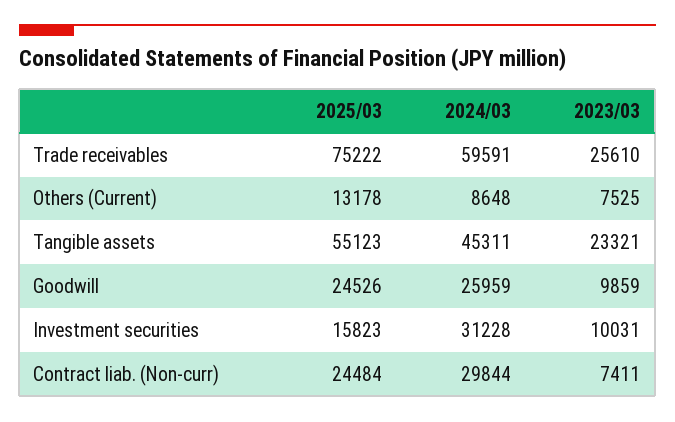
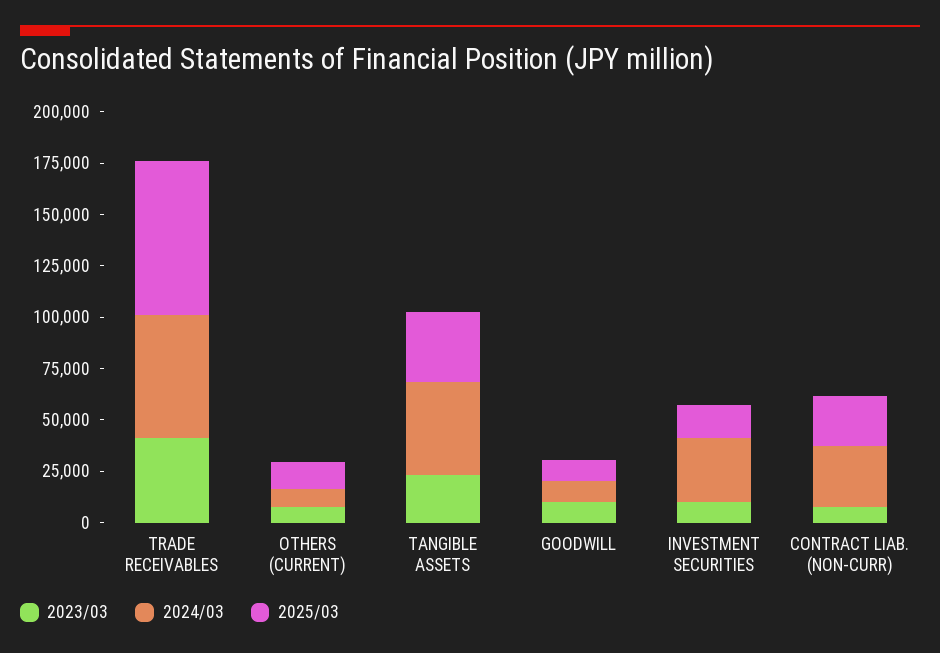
2023/03, Trade receivables: 25610 -> 40000
2025/03, Tangible assets: 55123 -> 35000
2025/03, Goodwill: 24526 -> 10000
2024/03, Goodwill: 25959 -> 10000

